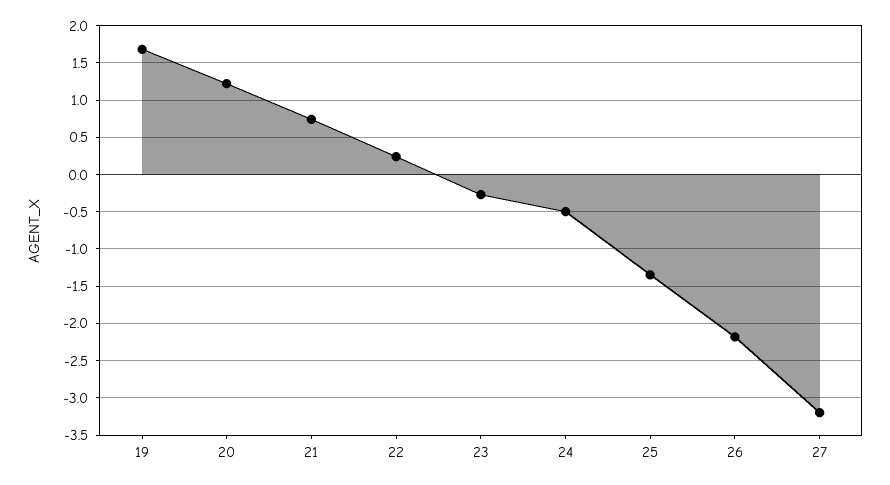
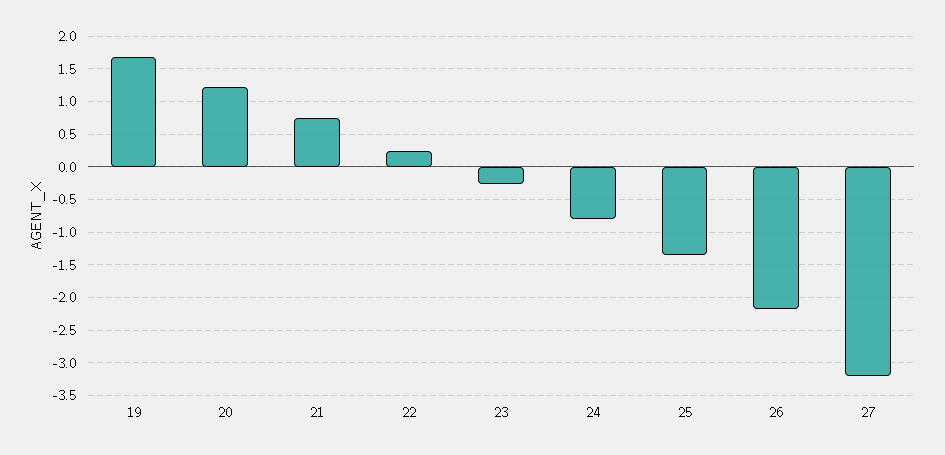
24: -0.5 -> -0.8

